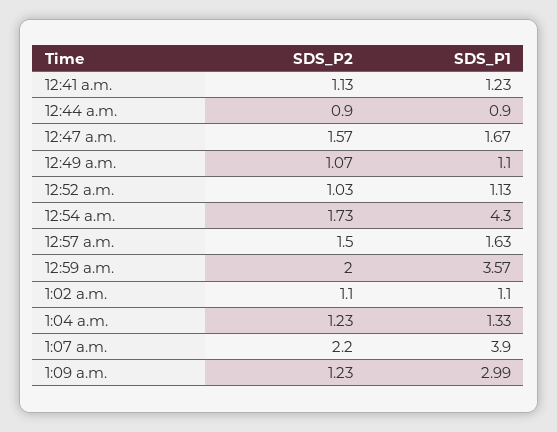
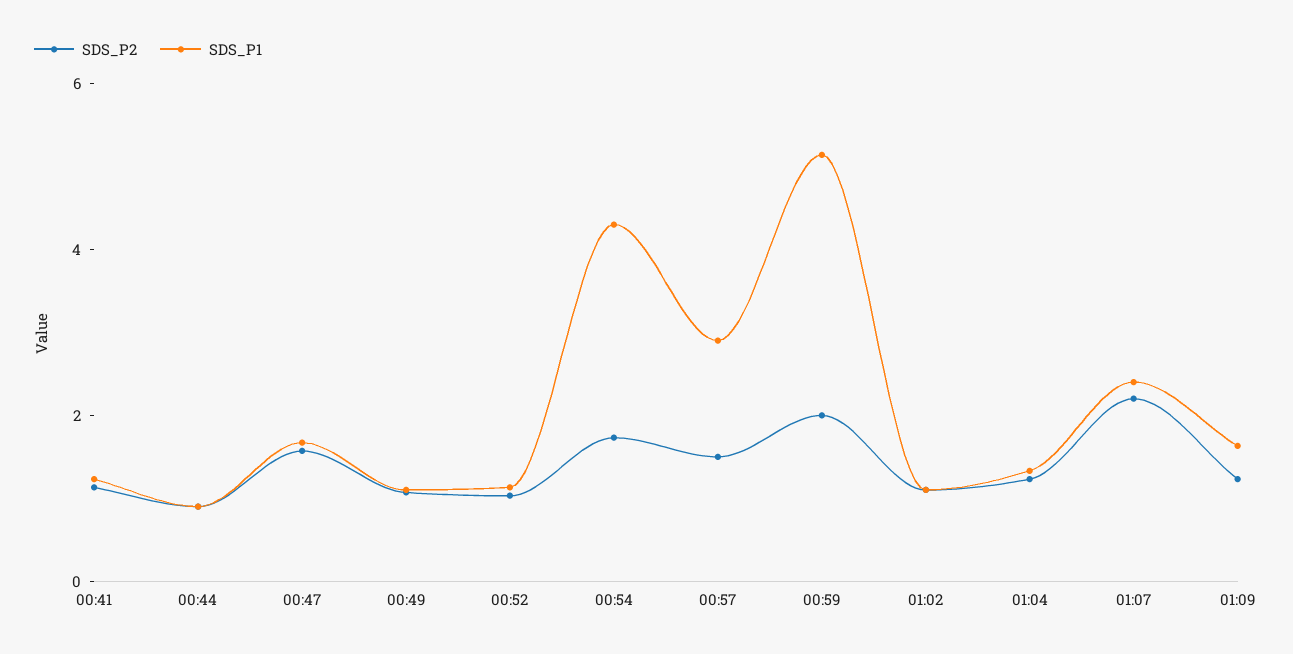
SDS_P1, 12:57 a.m.: 1.63 -> 3
SDS_P1, 12:59 a.m.: 3.57 -> 5
SDS_P1, 1:07 a.m.: 3.9 -> 2.5
SDS_P1, 1:09 a.m.: 2.99 -> 1.5

